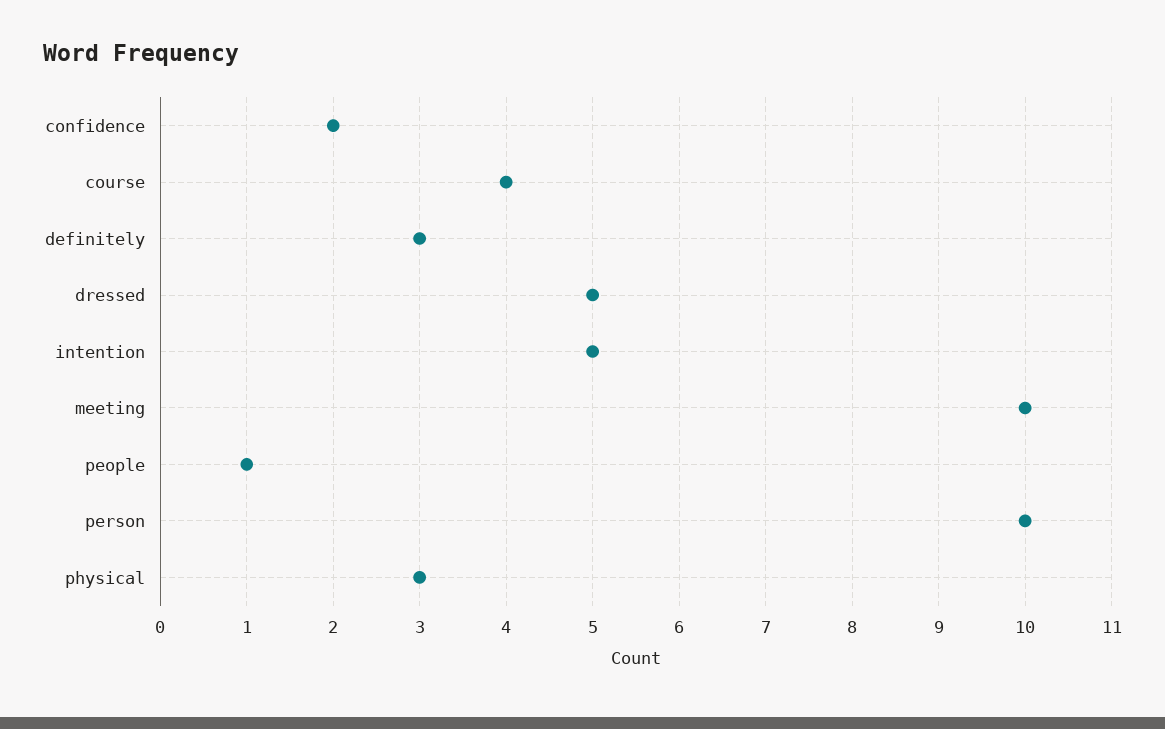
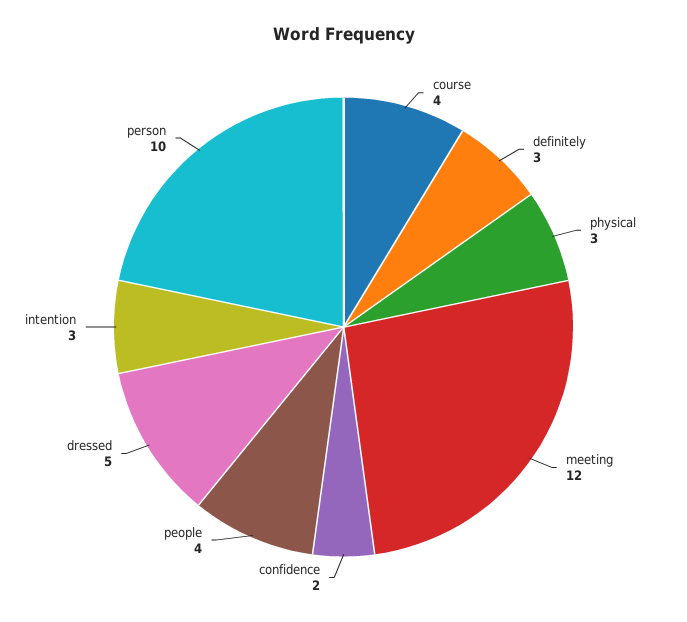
intention: 5 -> 3
meeting: 10 -> 12
people: 1 -> 4

